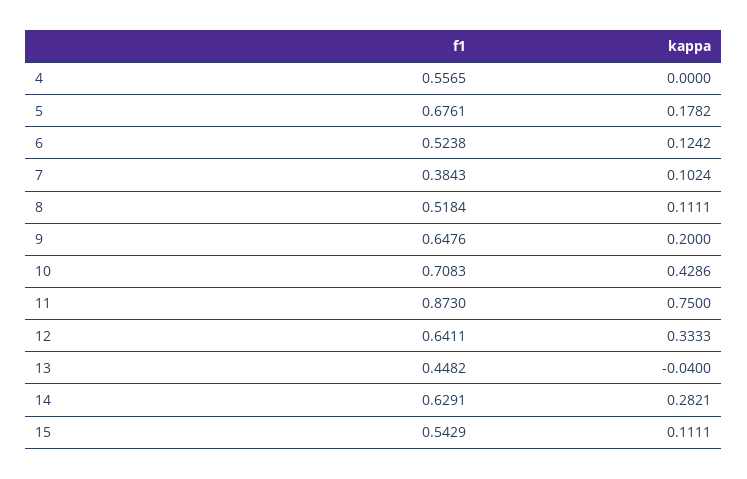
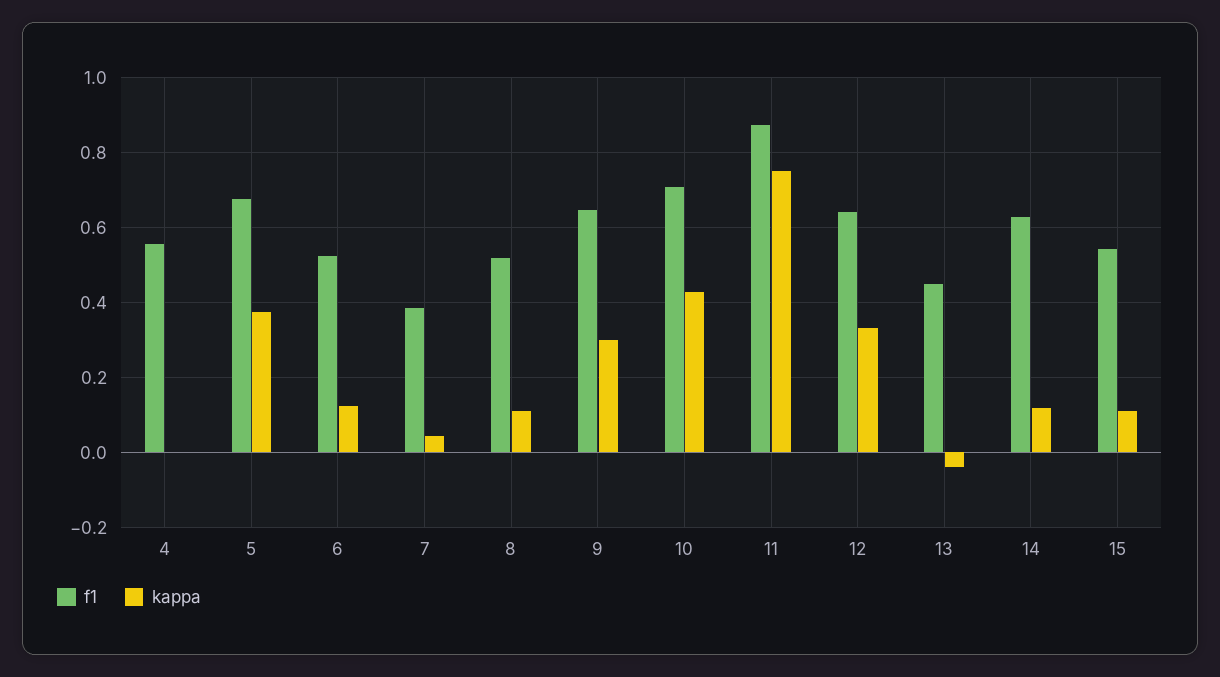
kappa, 5: 0.1782 -> 0.38
kappa, 7: 0.1024 -> 0.04
kappa, 9: 0.2 -> 0.3
kappa, 14: 0.2821 -> 0.12

